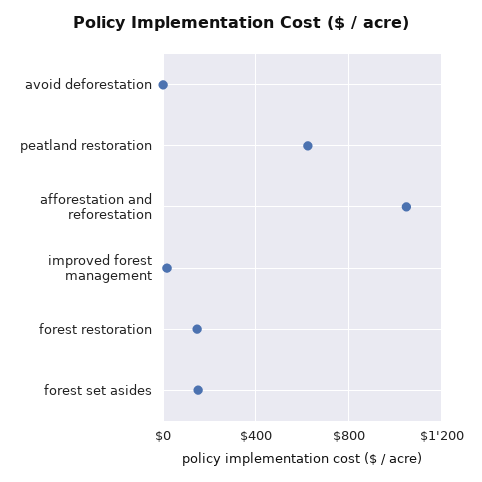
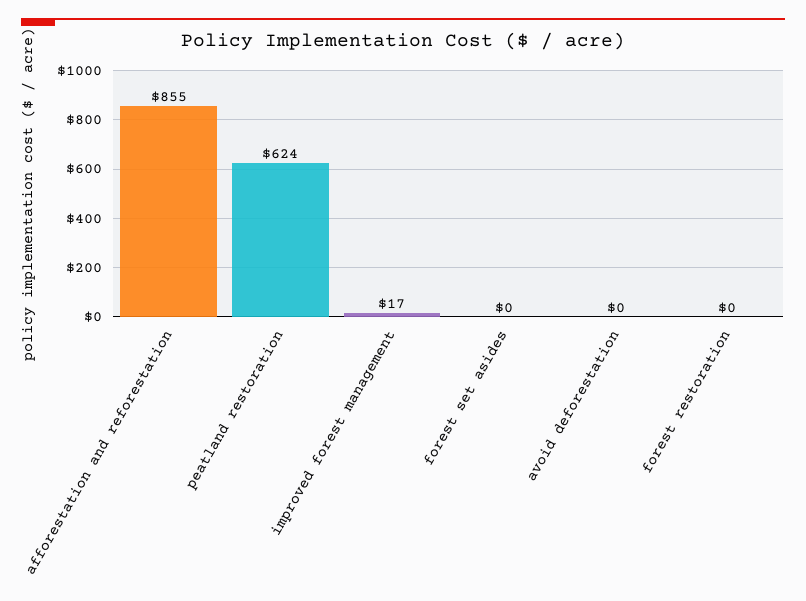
afforestation and reforestation: 1050 -> 855
forest restoration: 150 -> 0
forest set asides: 150 -> 0

